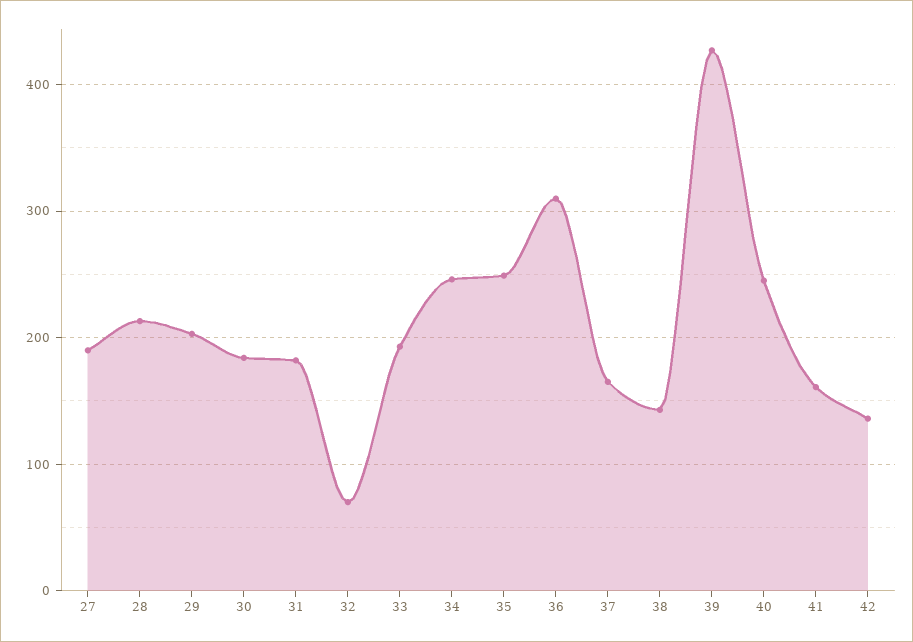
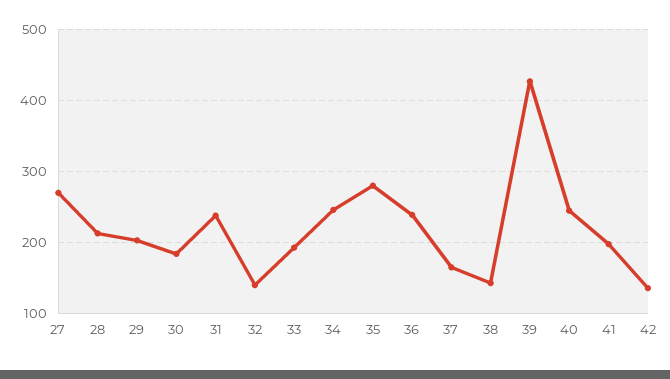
27: 190 -> 270
31: 180 -> 240
32: 70 -> 140
35: 250 -> 280
36: 310 -> 240
41: 160 -> 200

